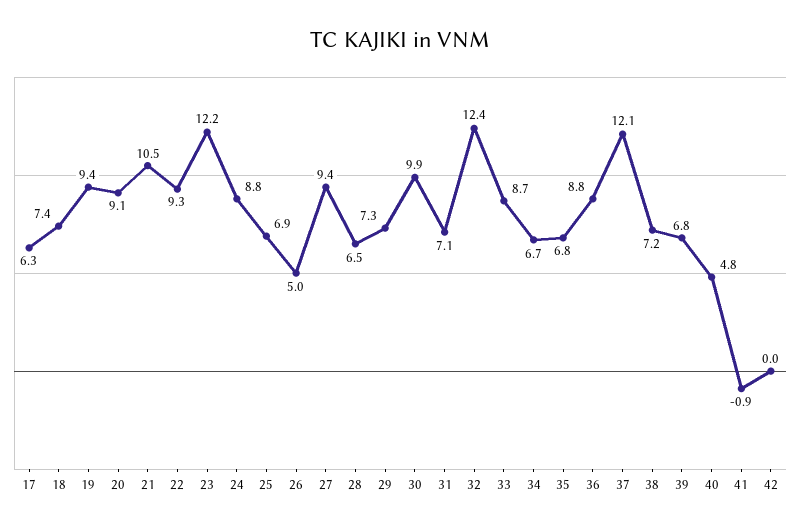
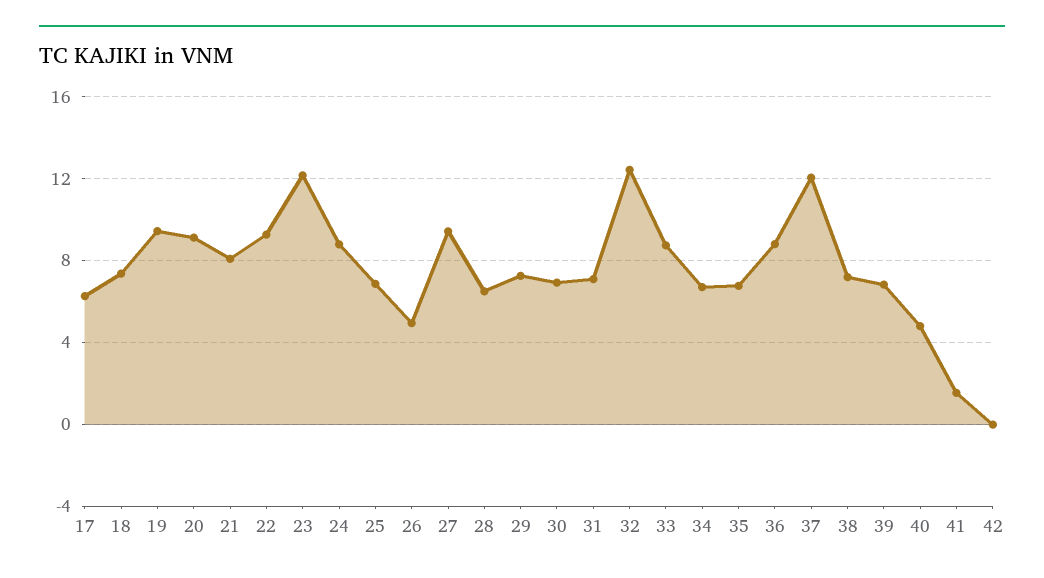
21: 10.5 -> 8
30: 9.9 -> 7
41: -0.9 -> 1.5

